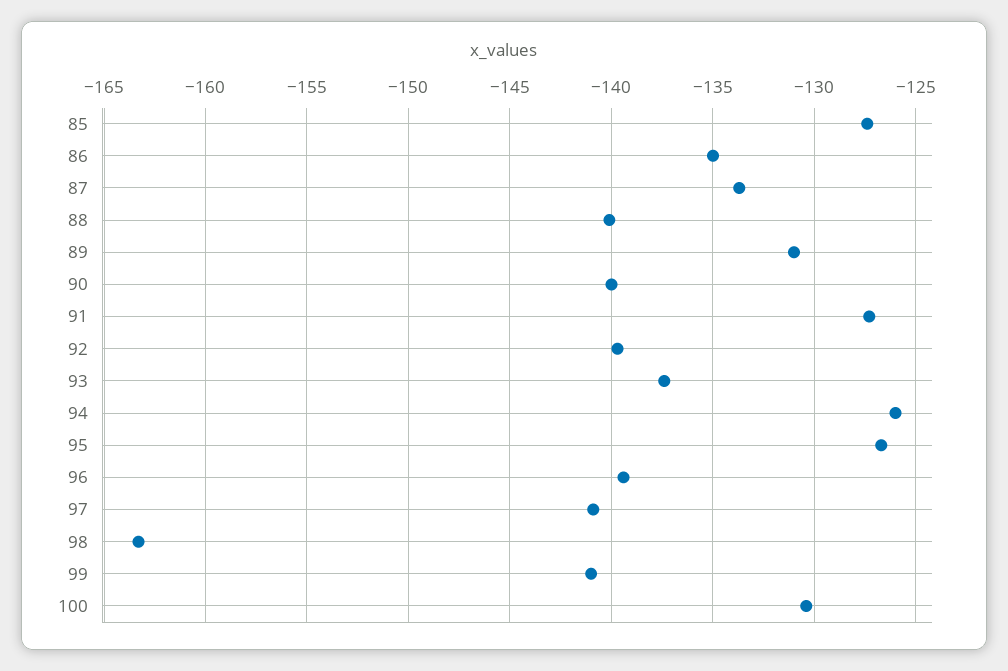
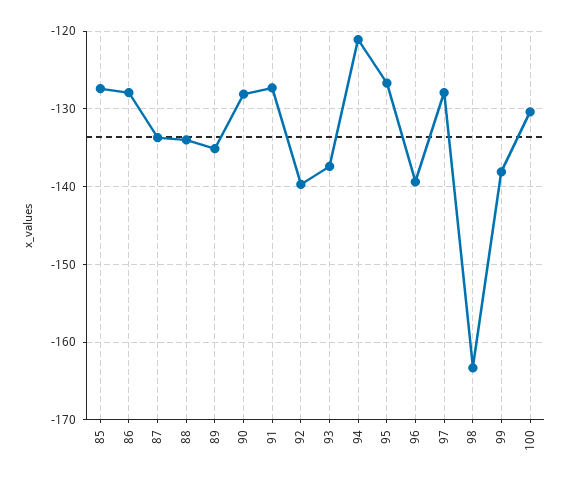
86: -135 -> -128
88: -140 -> -134
89: -131 -> -135
90: -140 -> -128
94: -126 -> -121
97: -141 -> -128
99: -141 -> -138

